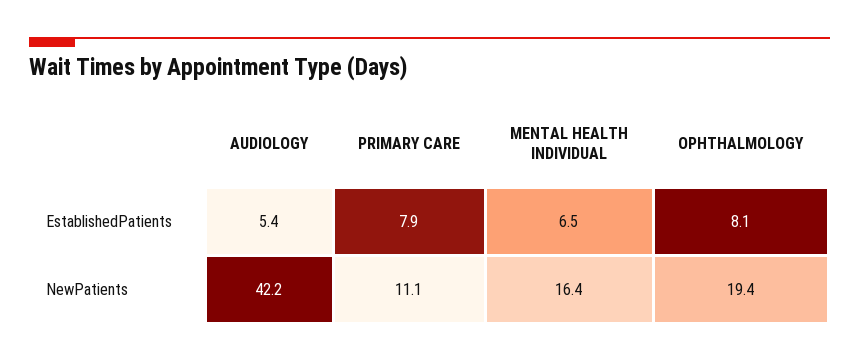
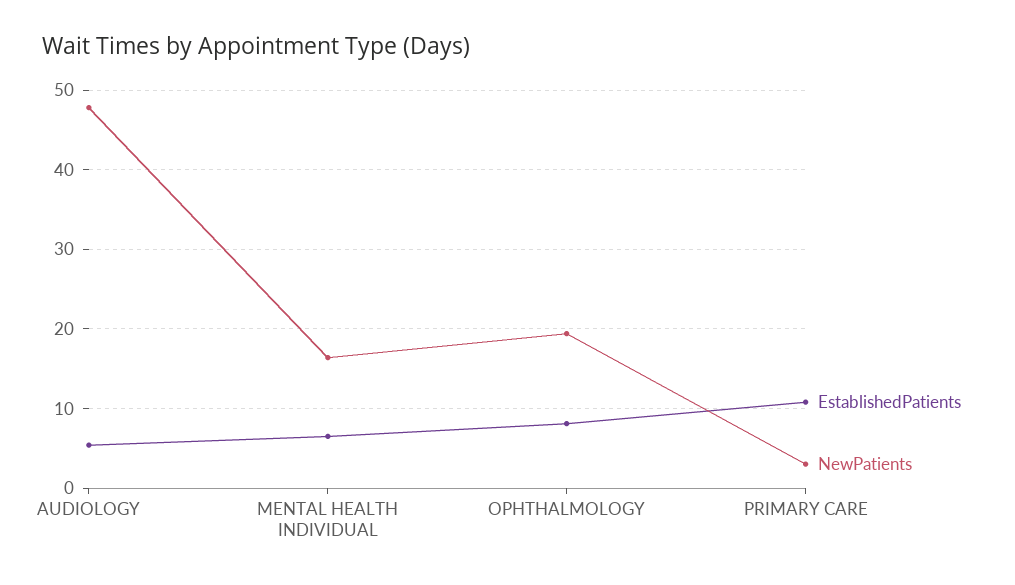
EstablishedPatients, PRIMARY CARE: 7.9 -> 11
NewPatients, AUDIOLOGY: 42.2 -> 48
NewPatients, PRIMARY CARE: 11.1 -> 3

